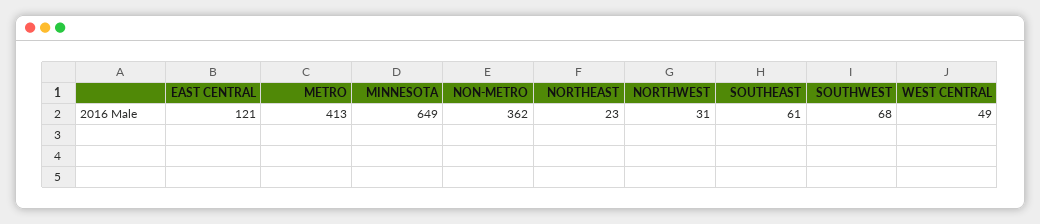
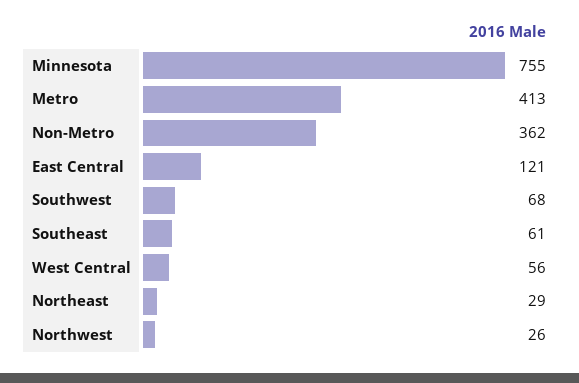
MINNESOTA: 649 -> 755
NORTHEAST: 23 -> 29
NORTHWEST: 31 -> 26
WEST CENTRAL: 49 -> 56

